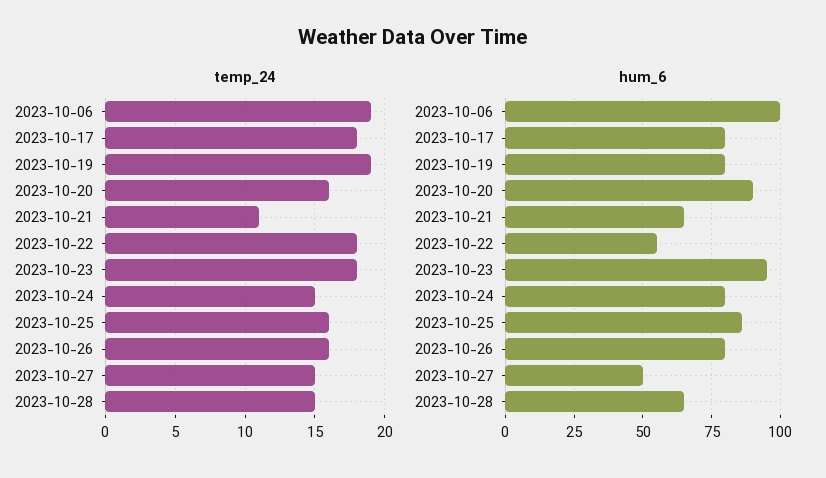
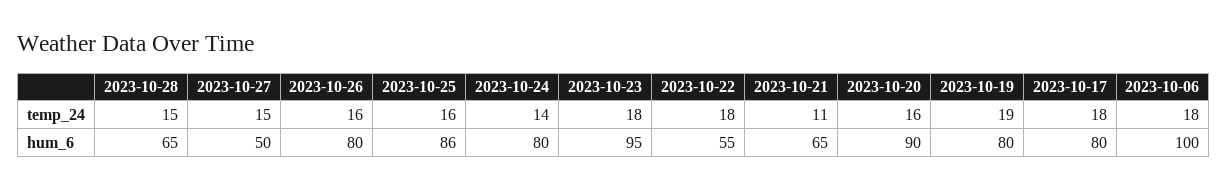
temp_24, 2023-10-06: 19 -> 18
temp_24, 2023-10-24: 15 -> 14

